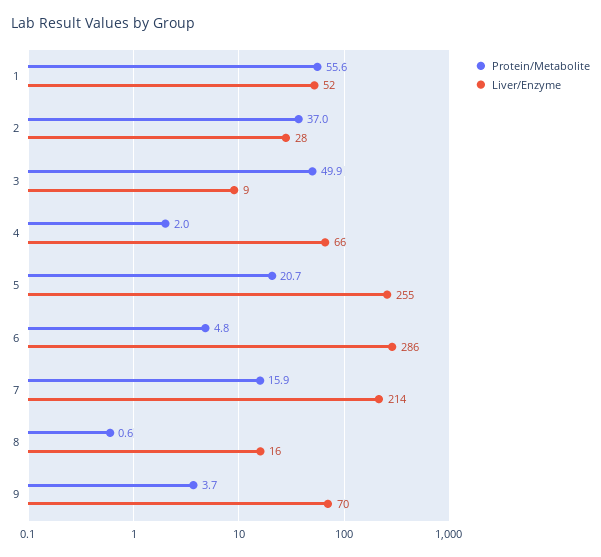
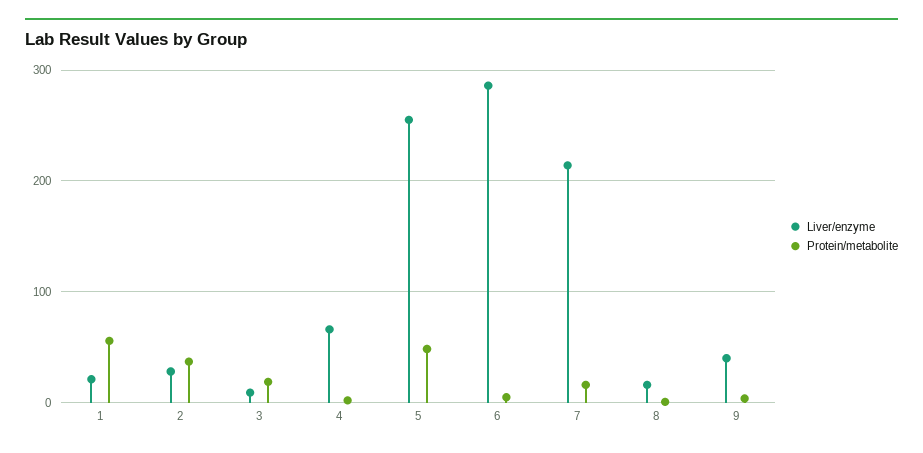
Liver/Enzyme, 1: 52 -> 20
Protein/Metabolite, 3: 49.9 -> 20
Protein/Metabolite, 5: 20.7 -> 50
Liver/Enzyme, 9: 70 -> 40

